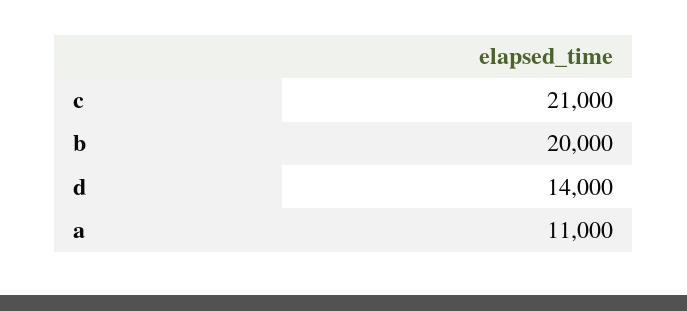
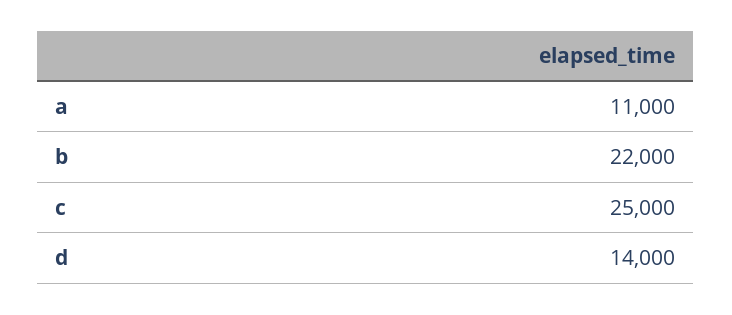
c: 21000 -> 25000
b: 20000 -> 22000

